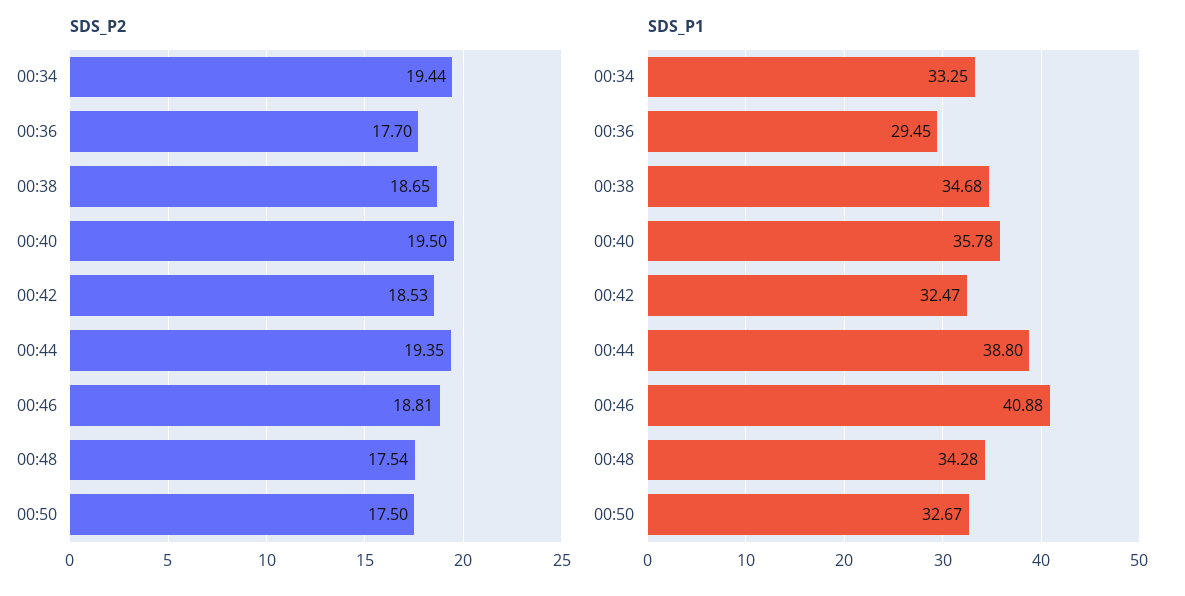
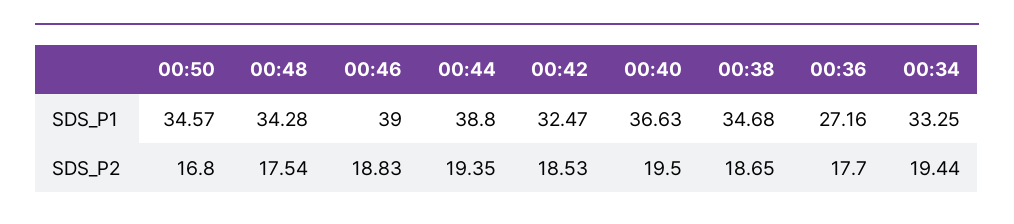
SDS_P2, 00:46: 18.81 -> 18.83
SDS_P2, 00:50: 17.5 -> 16.8
SDS_P1, 00:36: 29.45 -> 27.16
SDS_P1, 00:40: 35.78 -> 36.63
SDS_P1, 00:46: 40.88 -> 39
SDS_P1, 00:50: 32.67 -> 34.57

